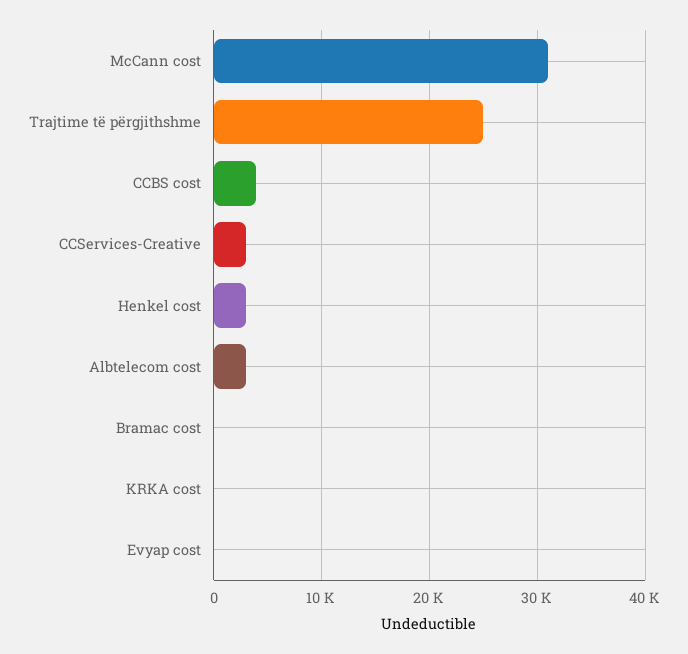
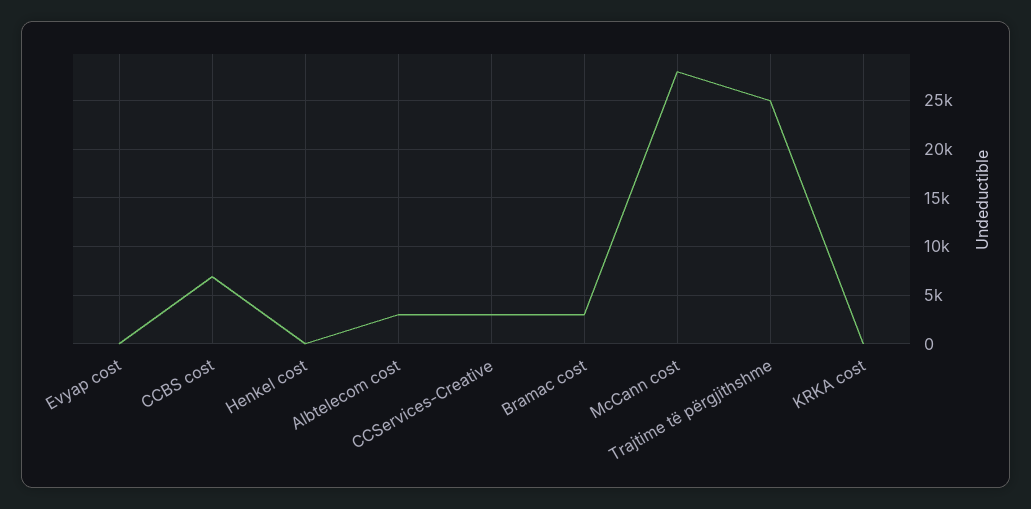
McCann cost: 31000 -> 28000
CCBS cost: 4000 -> 7000
Henkel cost: 3000 -> 0
Bramac cost: 0 -> 3000

